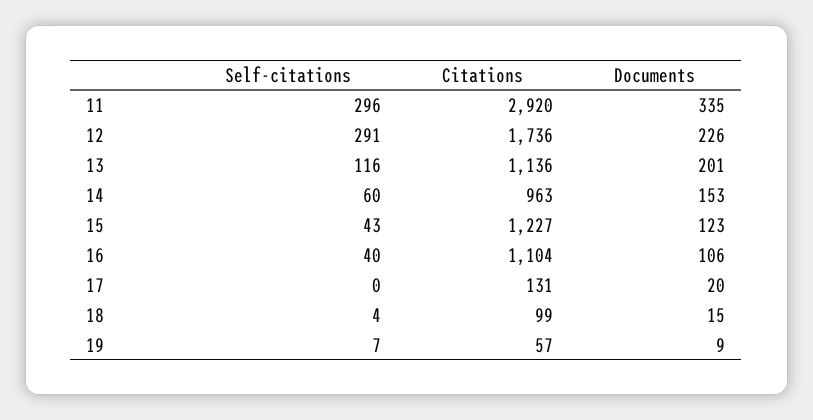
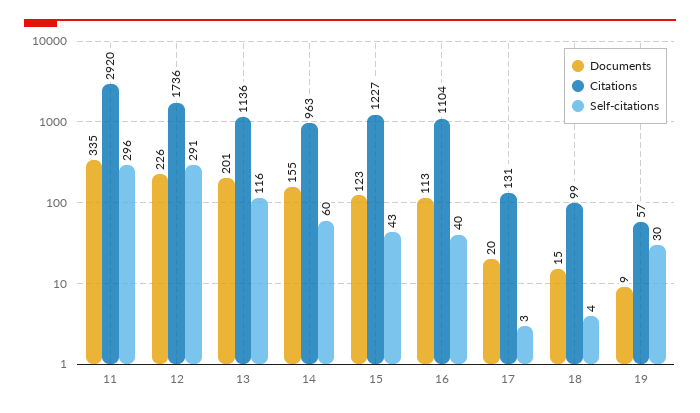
Documents, 14: 153 -> 155
Documents, 16: 106 -> 113
Self-citations, 17: 0 -> 3
Self-citations, 19: 7 -> 30

